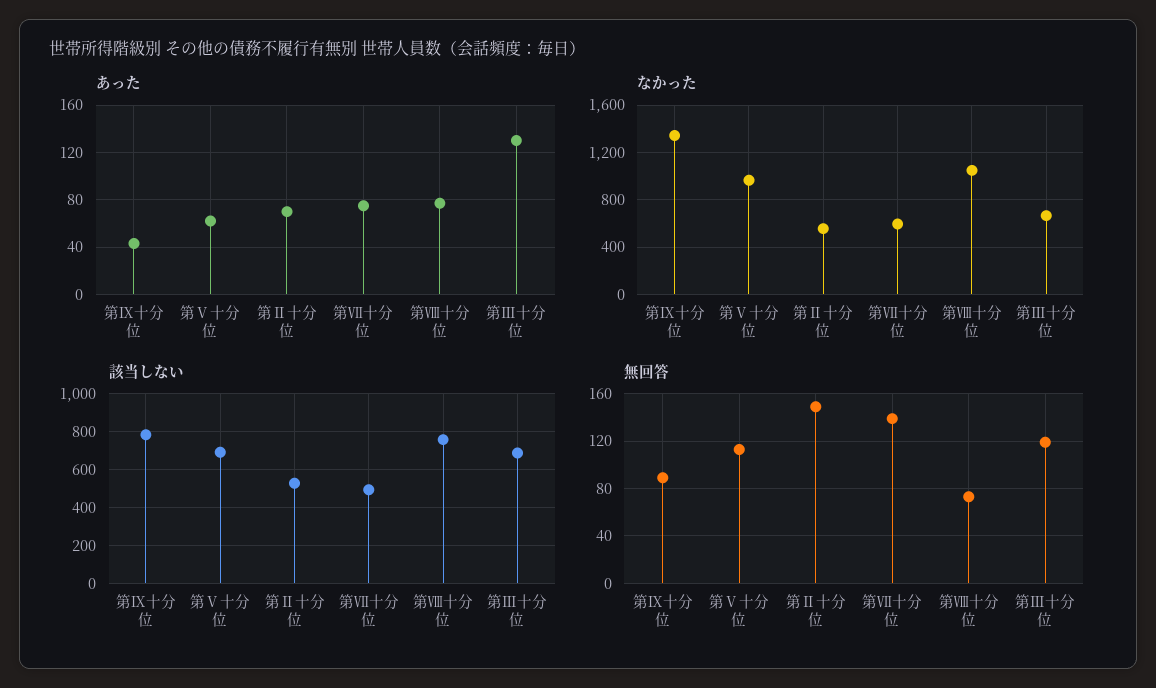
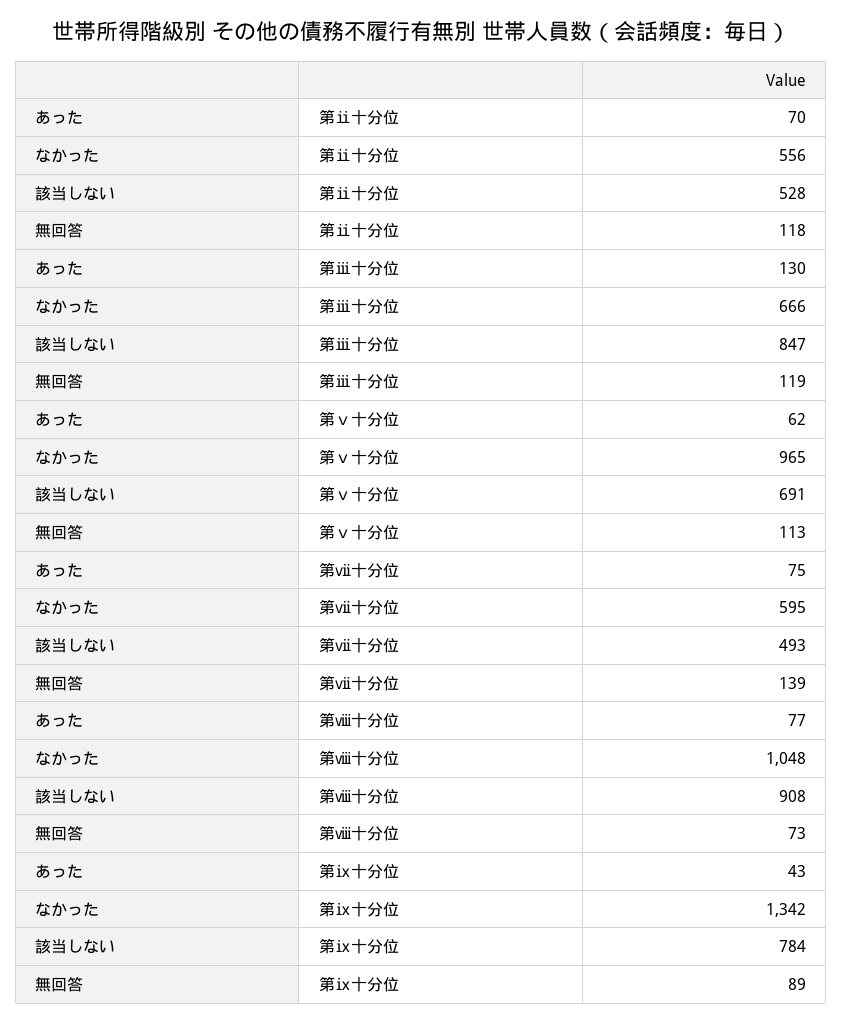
該当しない, 第Ⅷ十分位: 750 -> 908
該当しない, 第Ⅲ十分位: 700 -> 847
無回答, 第Ⅱ十分位: 150 -> 118

